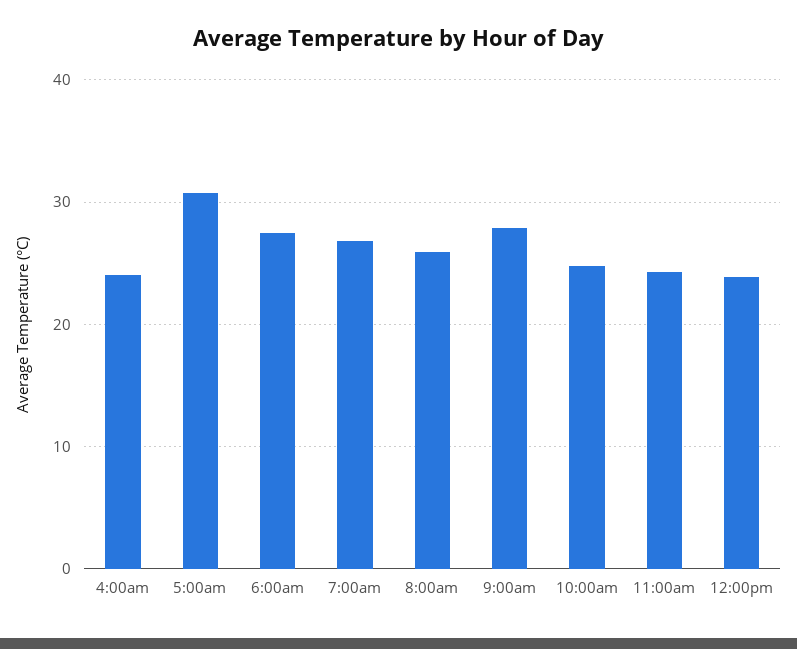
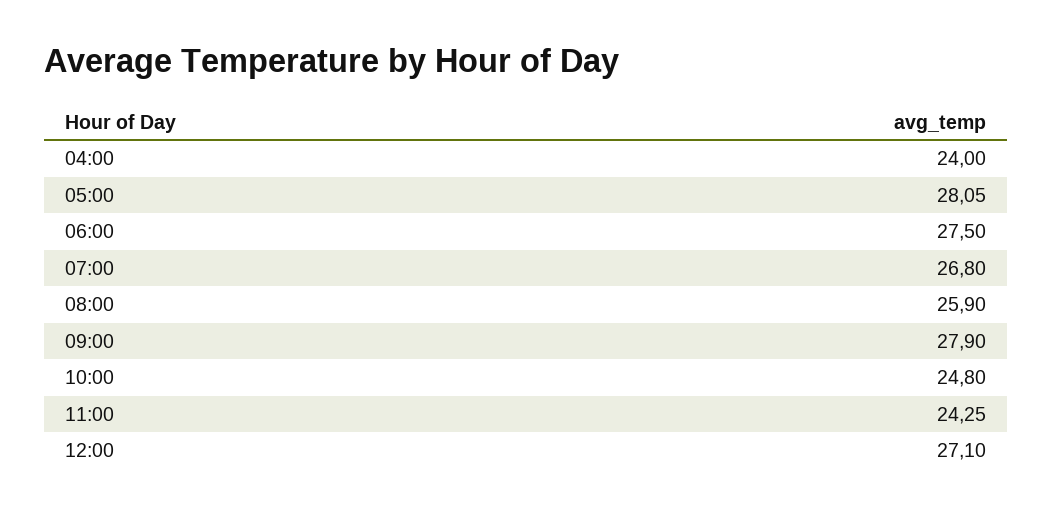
5:00am: 31 -> 28.05
12:00pm: 24 -> 27.1

